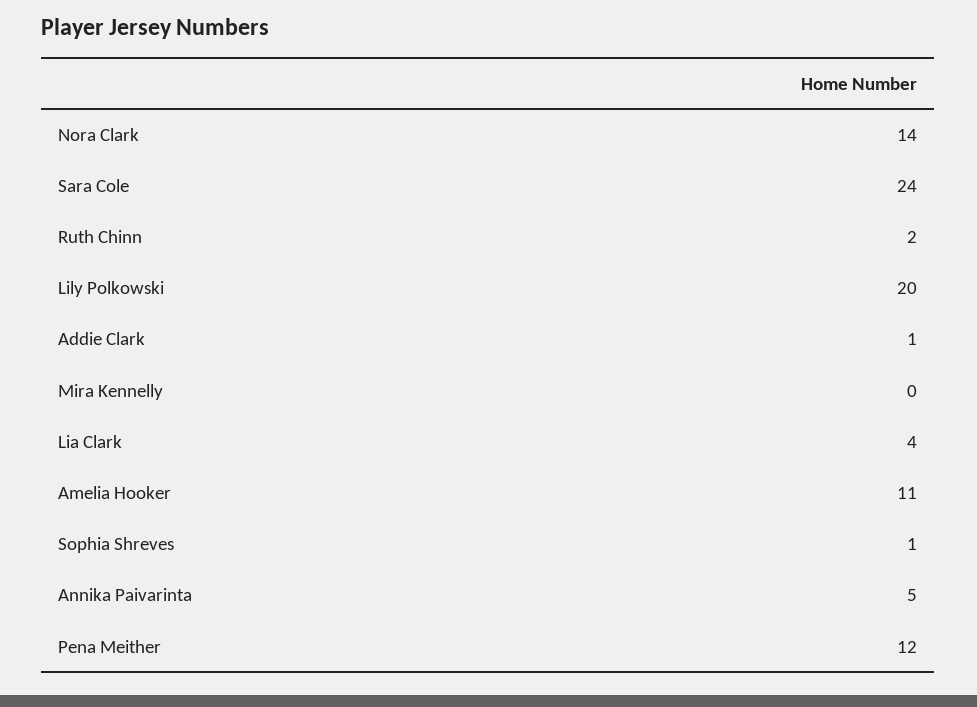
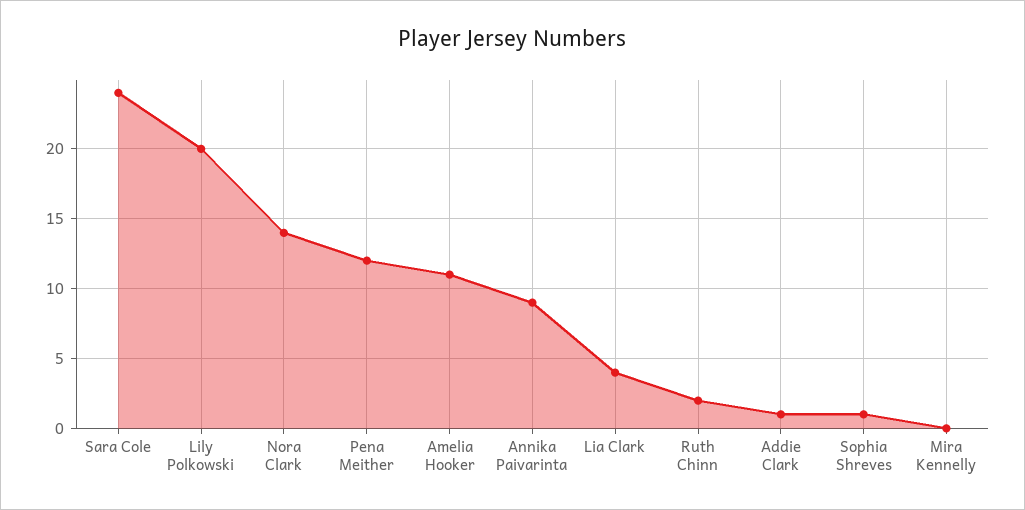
Annika Paivarinta: 5 -> 9

